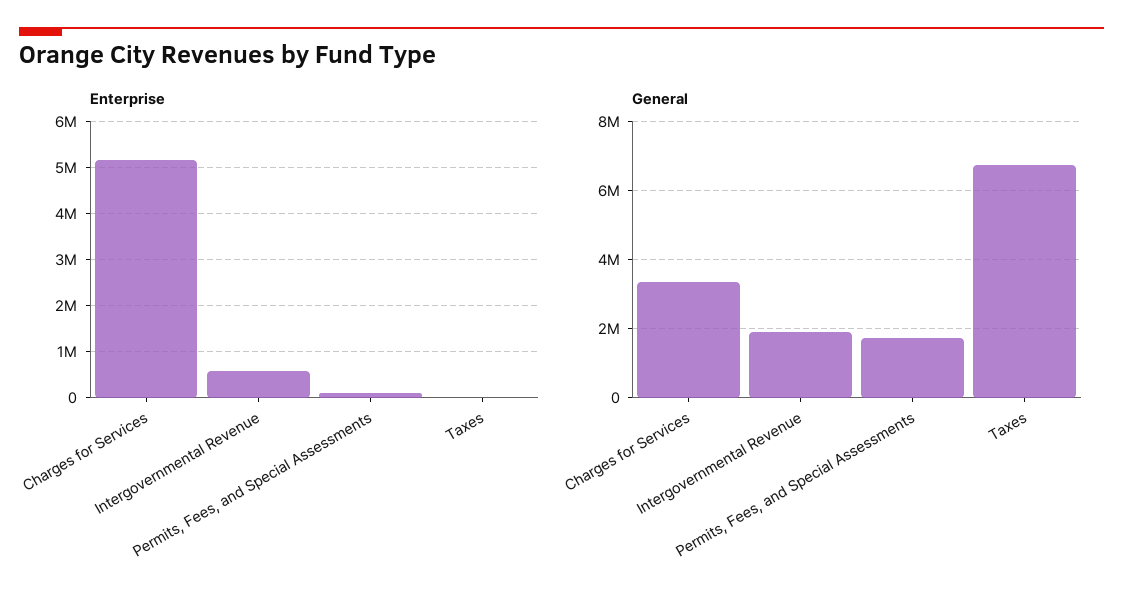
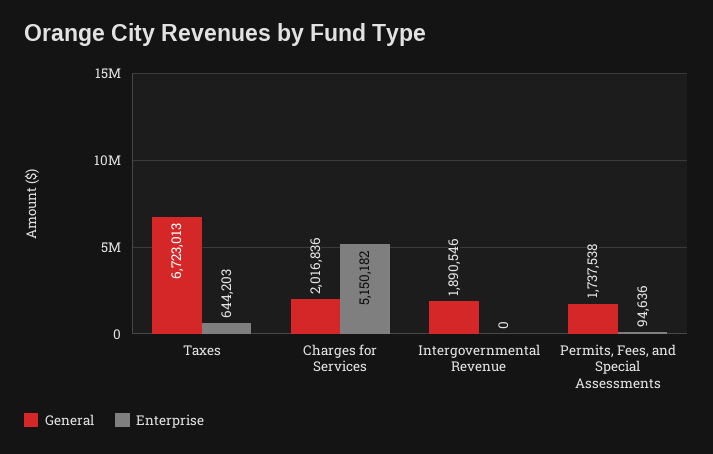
Enterprise, Intergovernmental Revenue: 600000 -> 0
Enterprise, Taxes: 0 -> 644203
General, Charges for Services: 3400000 -> 2016836

